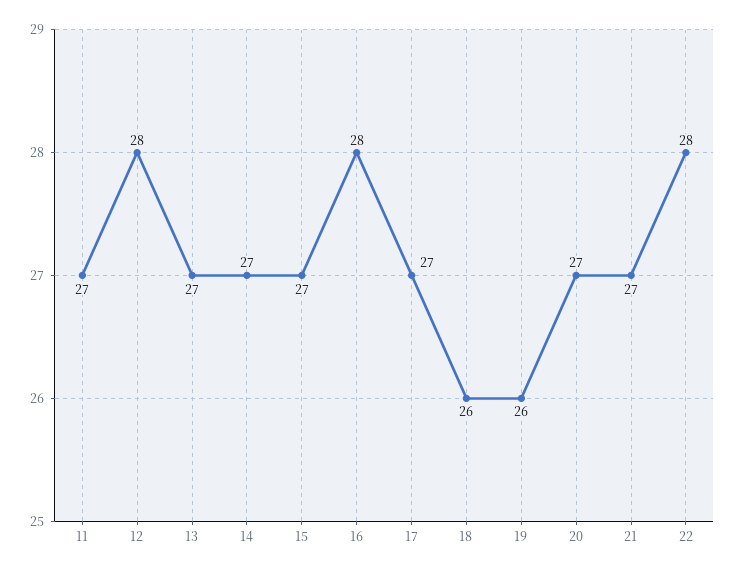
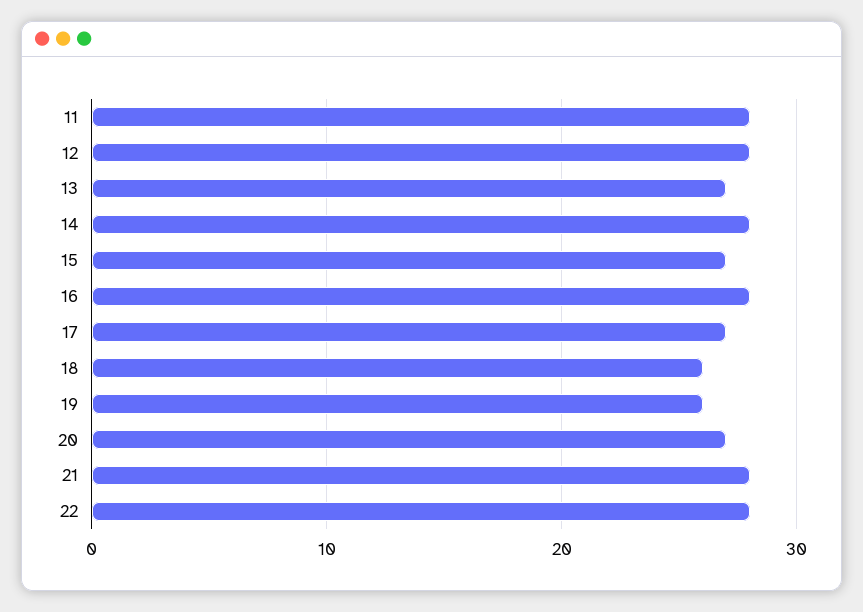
11: 27 -> 28
14: 27 -> 28
21: 27 -> 28

